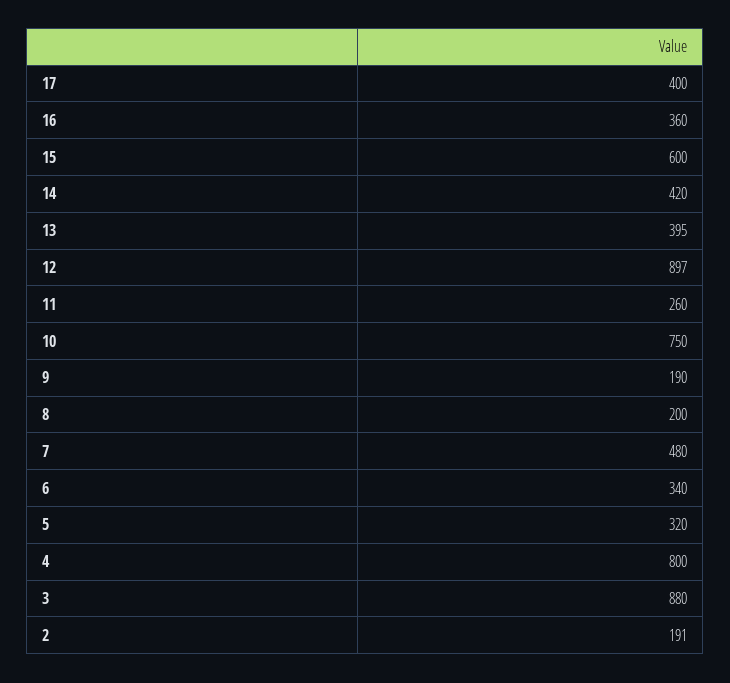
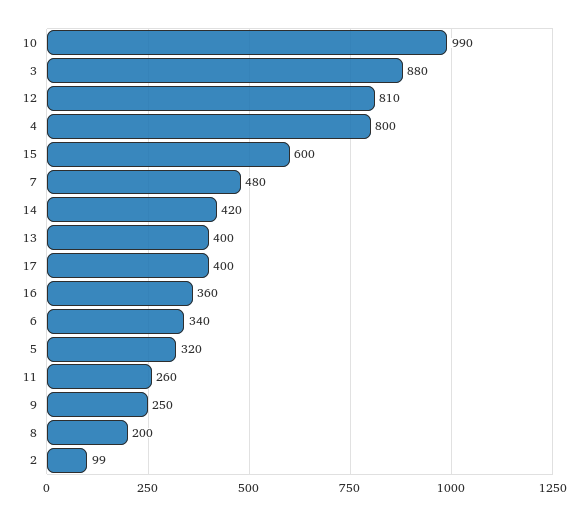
13: 395 -> 400
12: 897 -> 810
10: 750 -> 990
9: 190 -> 250
2: 191 -> 99

